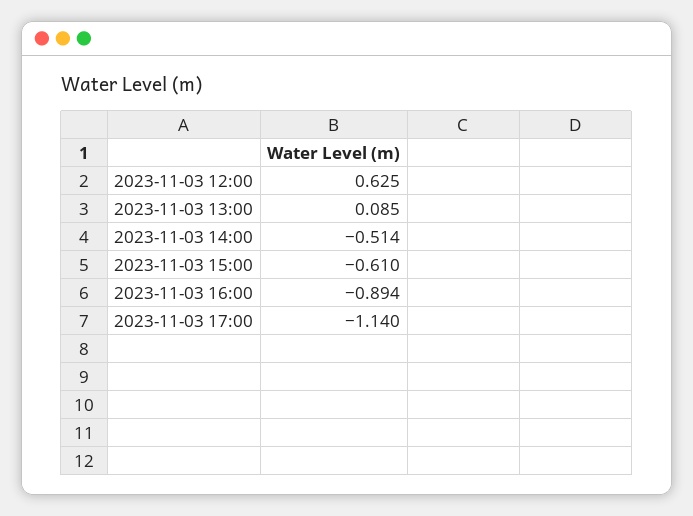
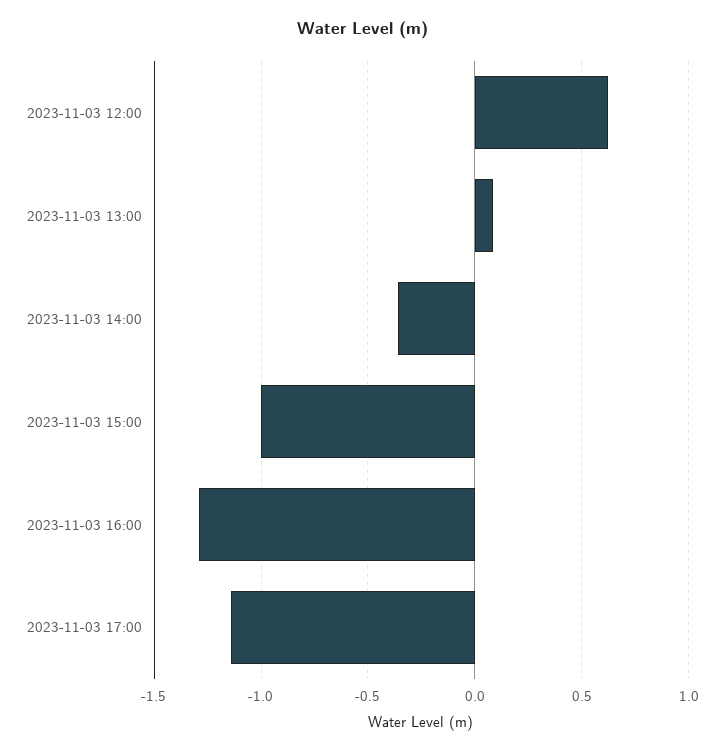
2023-11-03 14:00: -0.514 -> -0.35
2023-11-03 15:00: -0.61 -> -1
2023-11-03 16:00: -0.894 -> -1.3

